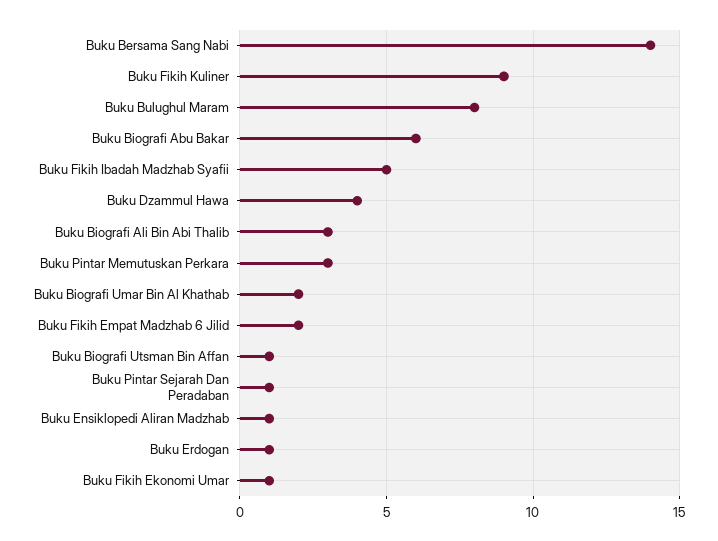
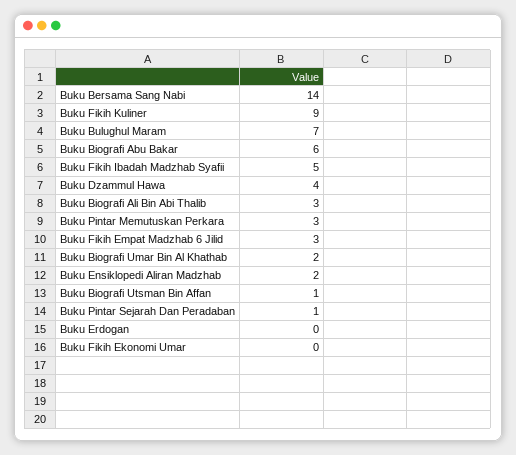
Buku Bulughul Maram: 8 -> 7
Buku Fikih Empat Madzhab 6 Jilid: 2 -> 3
Buku Ensiklopedi Aliran Madzhab: 1 -> 2
Buku Erdogan: 1 -> 0
Buku Fikih Ekonomi Umar: 1 -> 0

